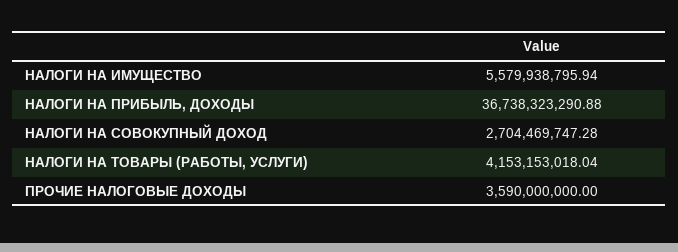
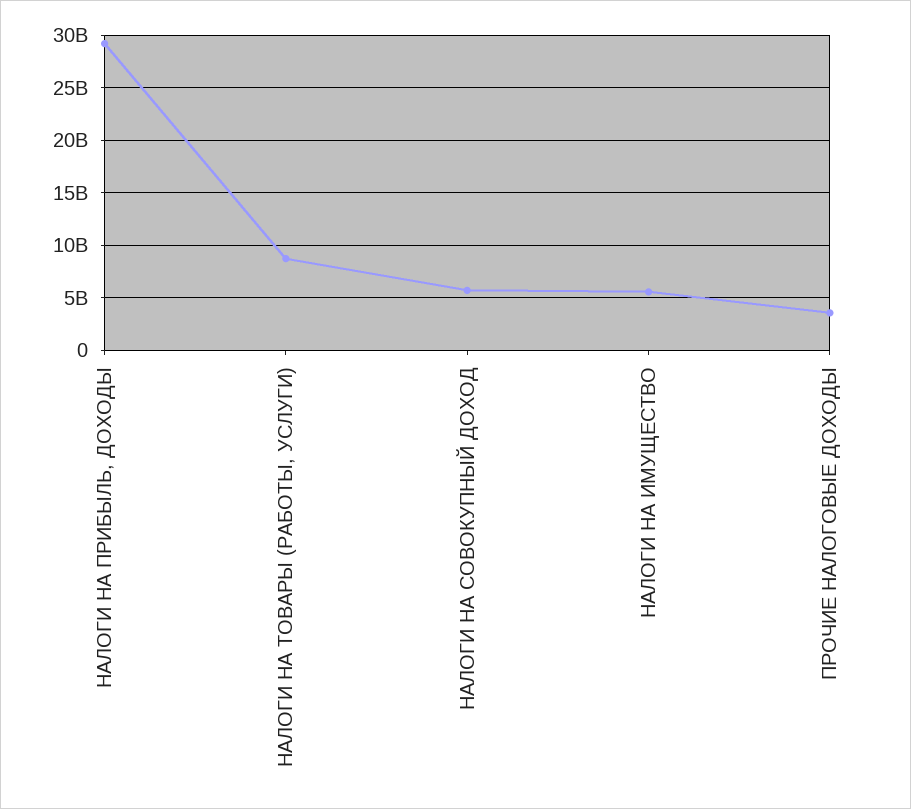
НАЛОГИ НА ПРИБЫЛЬ, ДОХОДЫ: 36738323290.88 -> 29000000000
НАЛОГИ НА СОВОКУПНЫЙ ДОХОД: 2704469747.28 -> 6000000000
НАЛОГИ НА ТОВАРЫ (РАБОТЫ, УСЛУГИ): 4153153018.04 -> 9000000000

